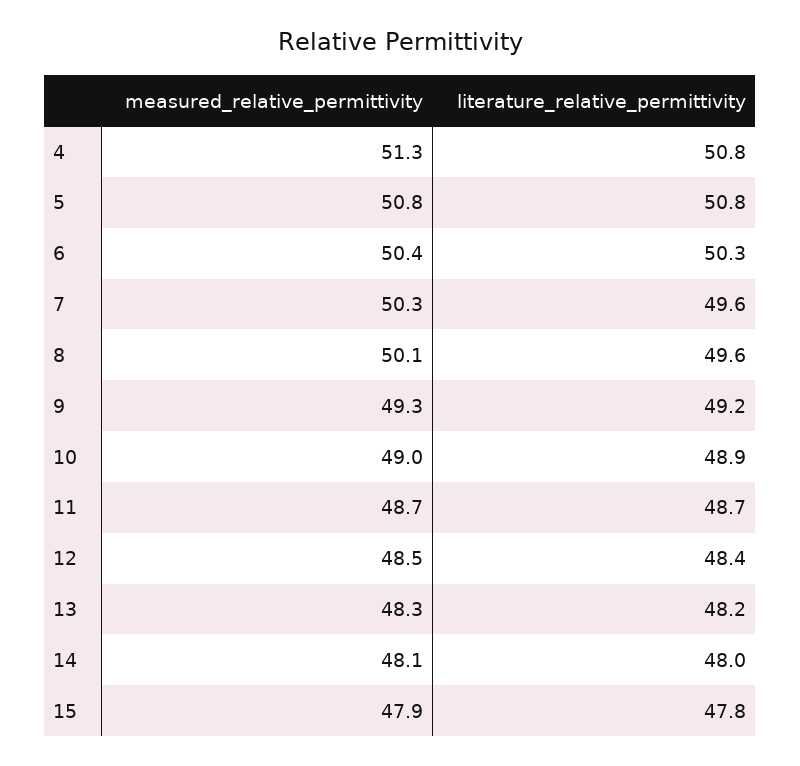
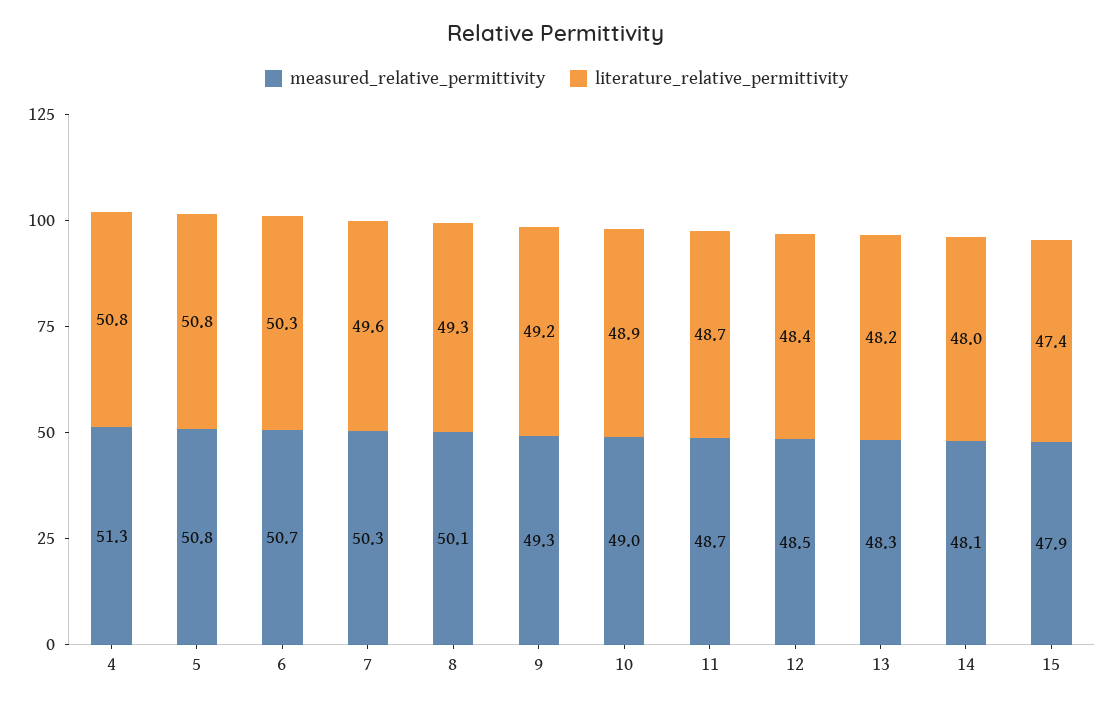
measured_relative_permittivity, 6: 50.4 -> 50.7
literature_relative_permittivity, 8: 49.6 -> 49.3
literature_relative_permittivity, 15: 47.8 -> 47.4

